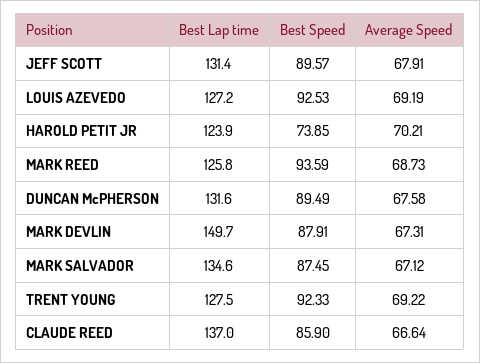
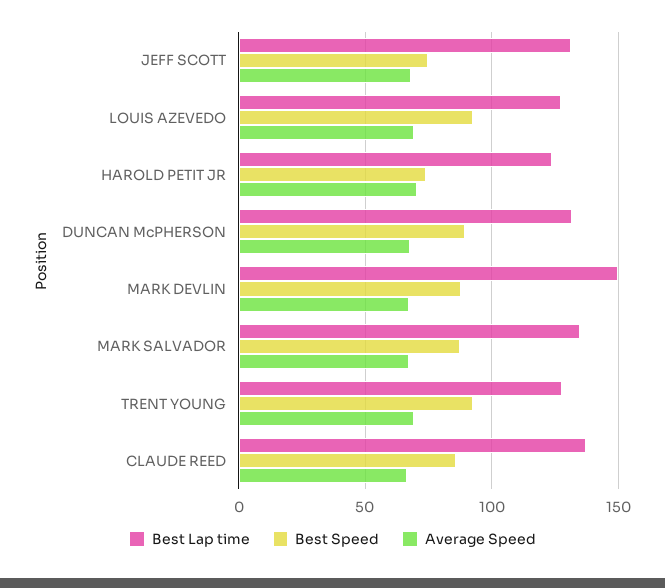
Best Speed, JEFF SCOTT: 89.57 -> 75
Best Lap time, MARK REED: 125.8 -> none
Best Speed, MARK REED: 93.59 -> none
Average Speed, MARK REED: 68.73 -> none

